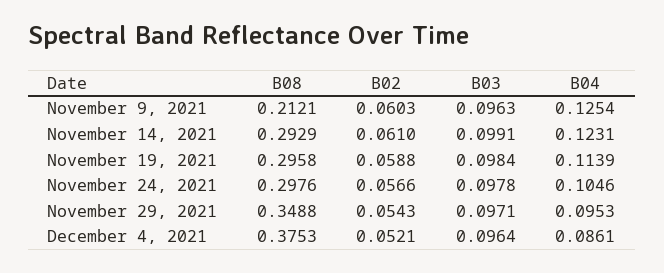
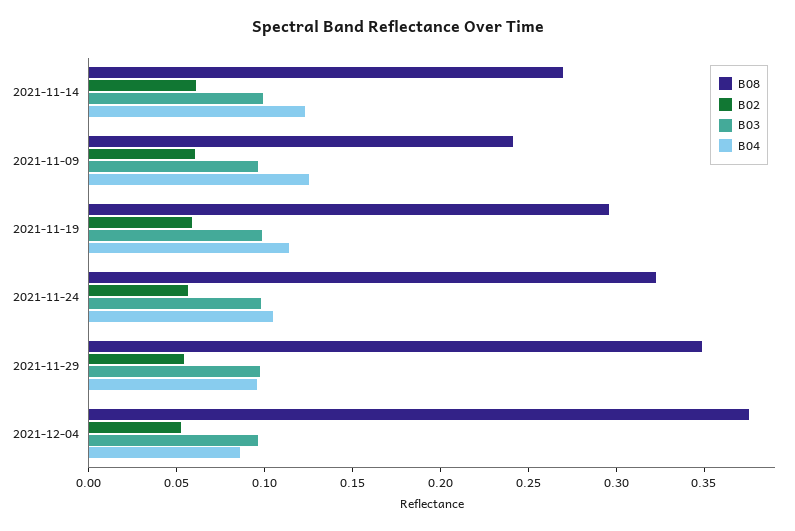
B08, November 9, 2021: 0.2121 -> 0.24
B08, November 14, 2021: 0.2929 -> 0.27
B08, November 24, 2021: 0.2976 -> 0.32

